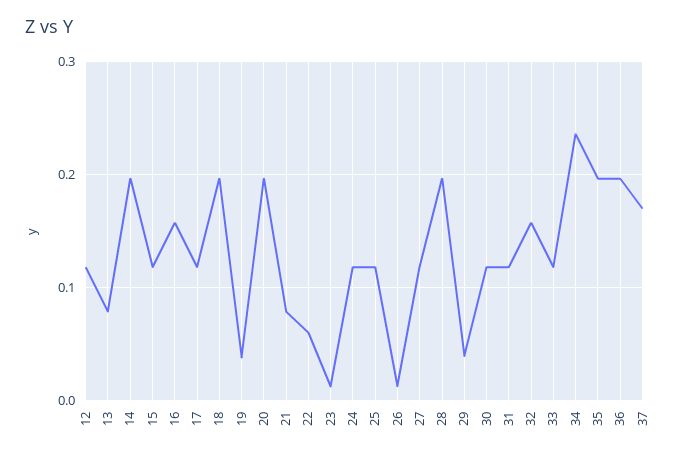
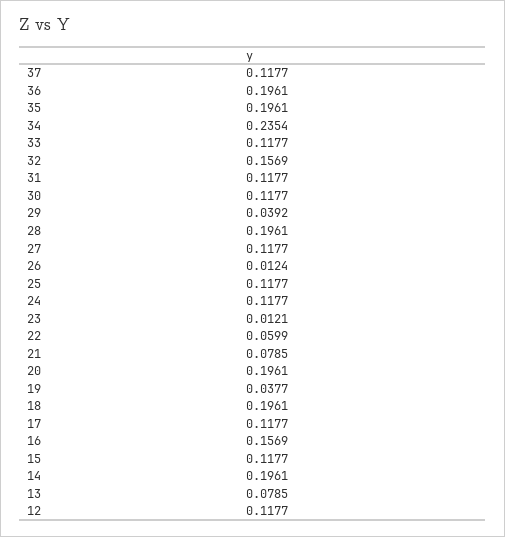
37: 0.17 -> 0.1177

